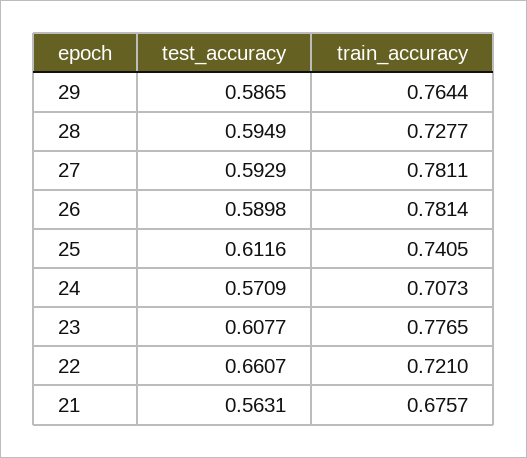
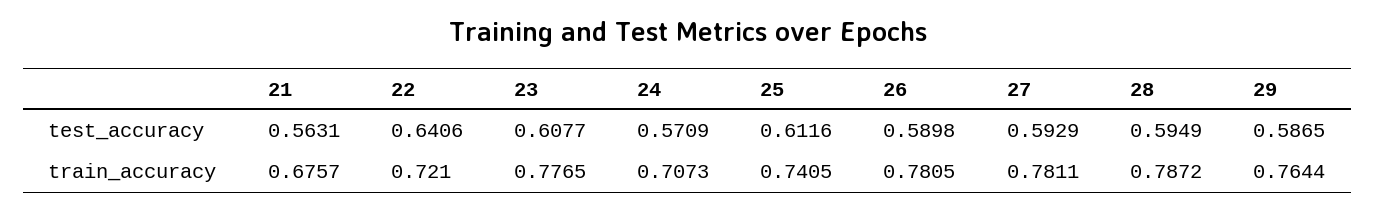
train_accuracy, 28: 0.7277 -> 0.7872
train_accuracy, 26: 0.7814 -> 0.7805
test_accuracy, 22: 0.6607 -> 0.6406

